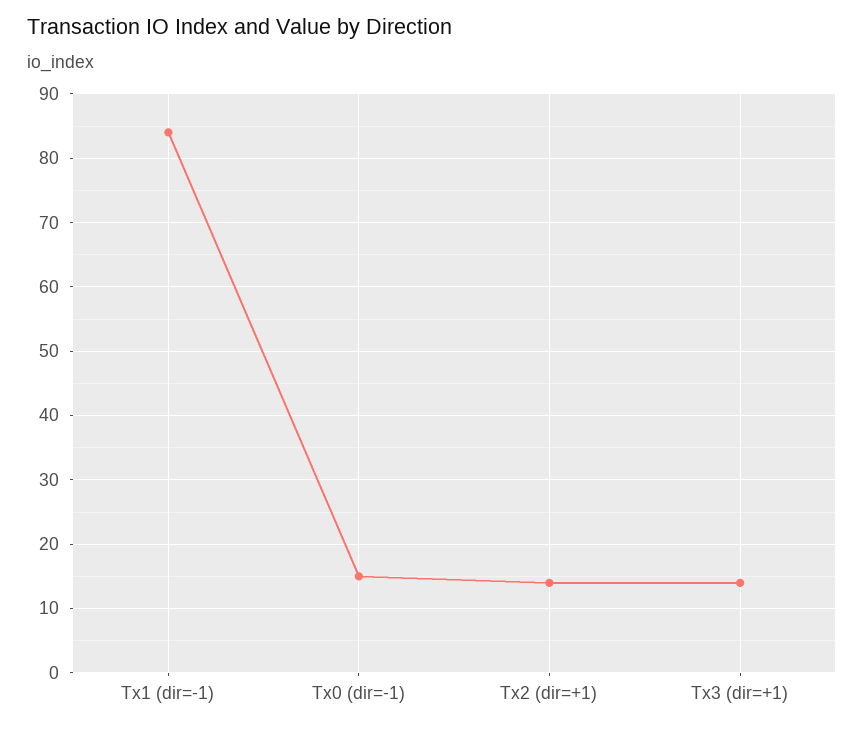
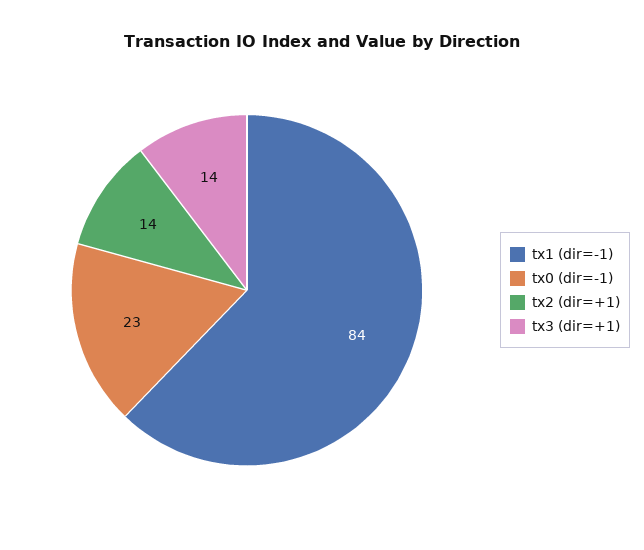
Tx0 (dir=-1): 15 -> 23

